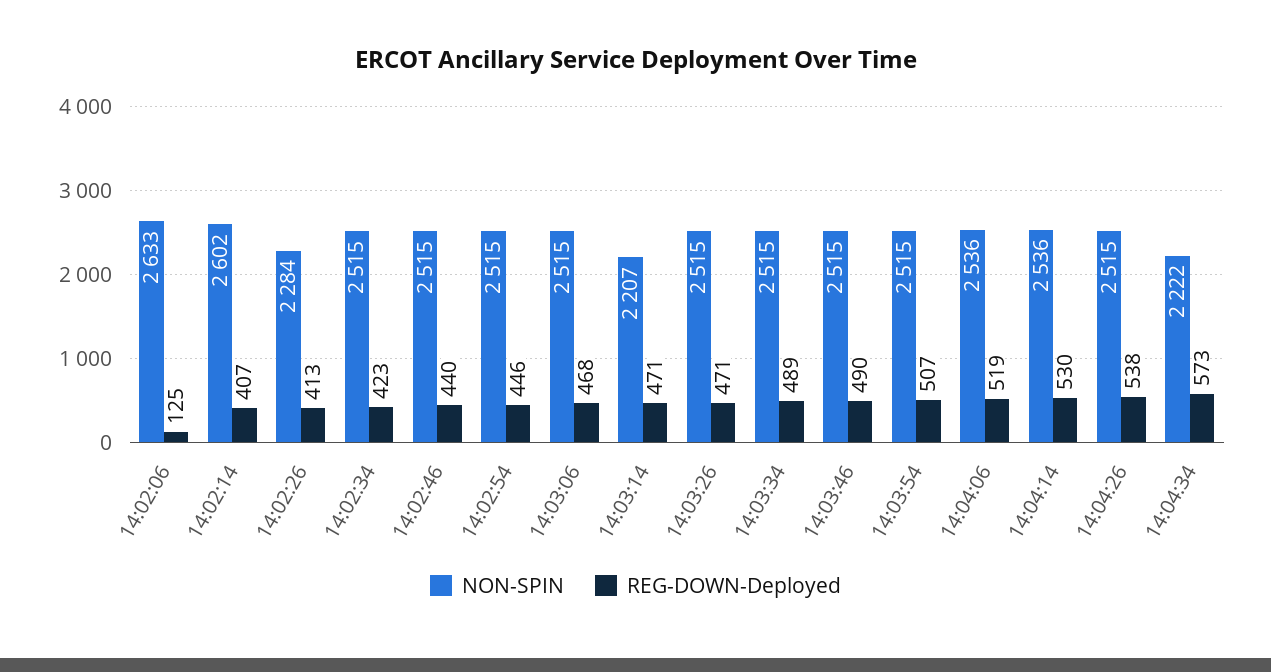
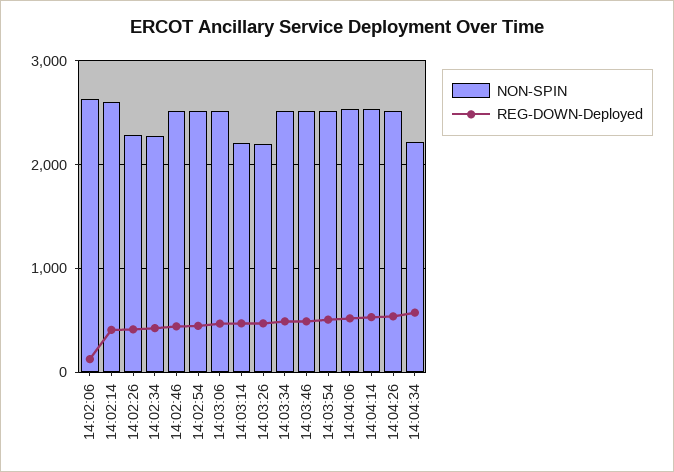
NON-SPIN, 14:02:34: 2515 -> 2300
NON-SPIN, 14:03:26: 2515 -> 2200

